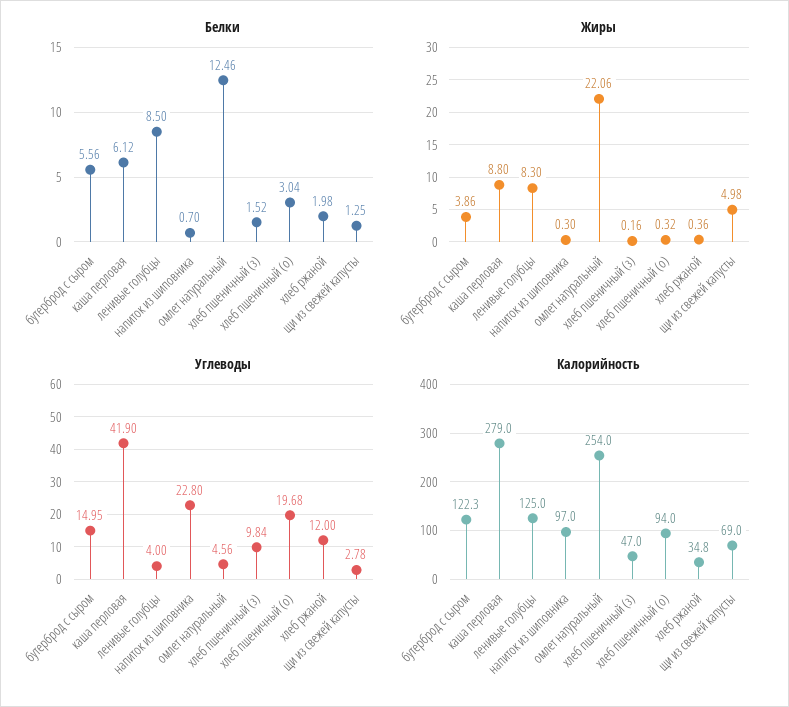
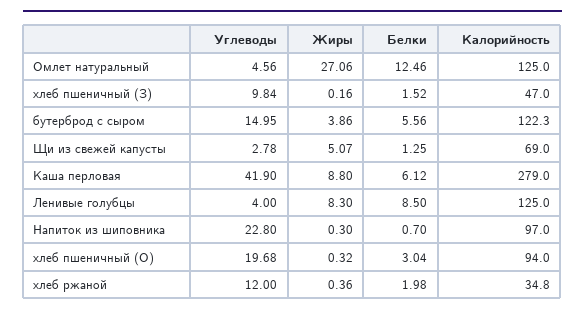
Жиры, омлет натуральный: 22.06 -> 27.06
Жиры, щи из свежей капусты: 4.98 -> 5.07
Калорийность, омлет натуральный: 254 -> 125

